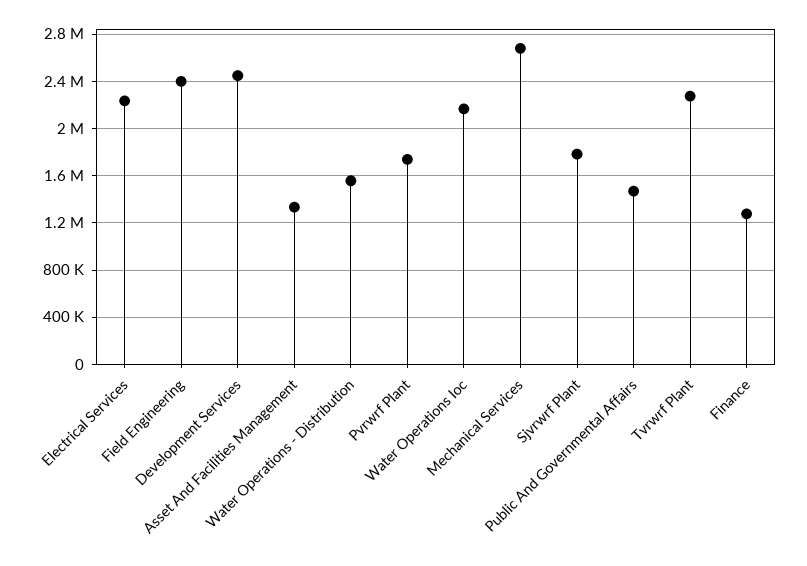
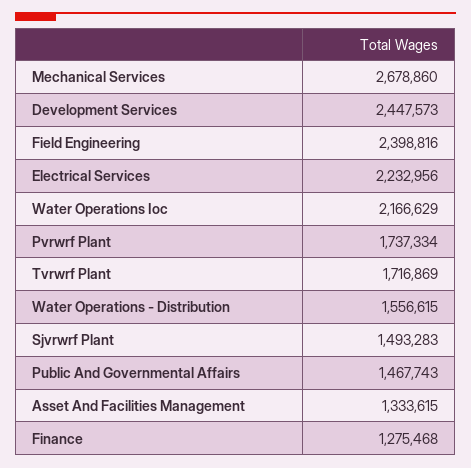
Sjvrwrf Plant: 1800000 -> 1493283
Tvrwrf Plant: 2300000 -> 1716869

